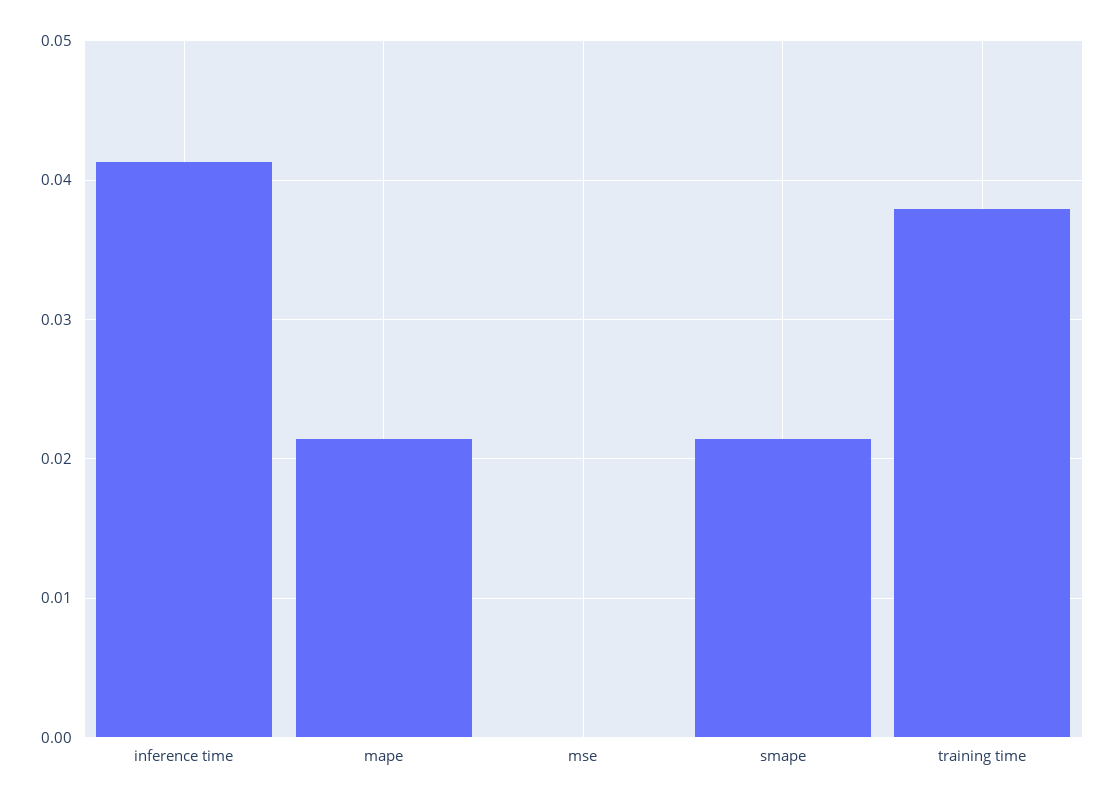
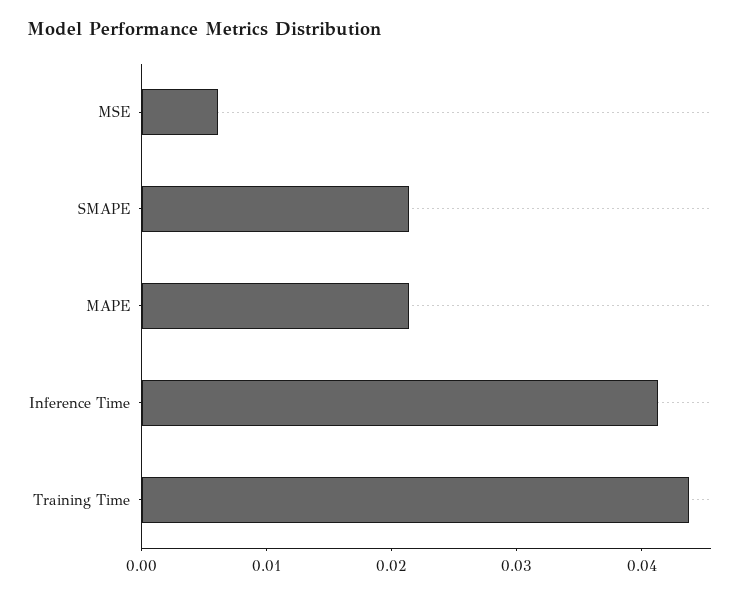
mse: 0 -> 0.006
training time: 0.038 -> 0.044

